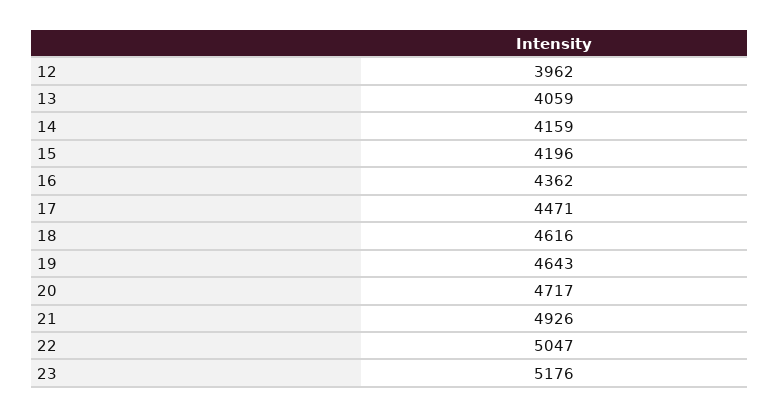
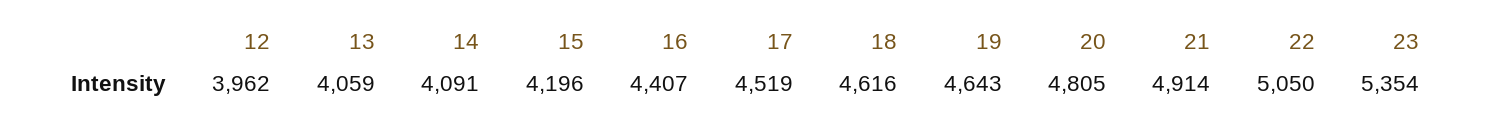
14: 4159 -> 4091
16: 4362 -> 4407
17: 4471 -> 4519
20: 4717 -> 4805
21: 4926 -> 4914
22: 5047 -> 5050
23: 5176 -> 5354

